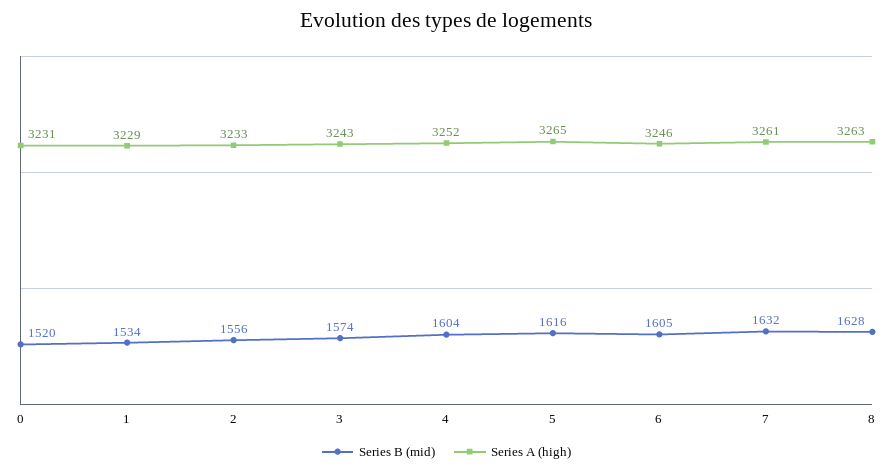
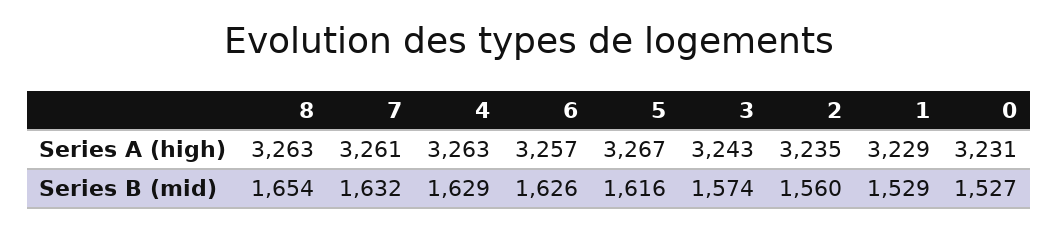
Series B (mid), 0: 1520 -> 1527
Series B (mid), 1: 1534 -> 1529
Series B (mid), 2: 1556 -> 1560
Series A (high), 2: 3233 -> 3235
Series B (mid), 4: 1604 -> 1629
Series A (high), 4: 3252 -> 3263
Series A (high), 5: 3265 -> 3267
Series B (mid), 6: 1605 -> 1626
Series A (high), 6: 3246 -> 3257
Series B (mid), 8: 1628 -> 1654

